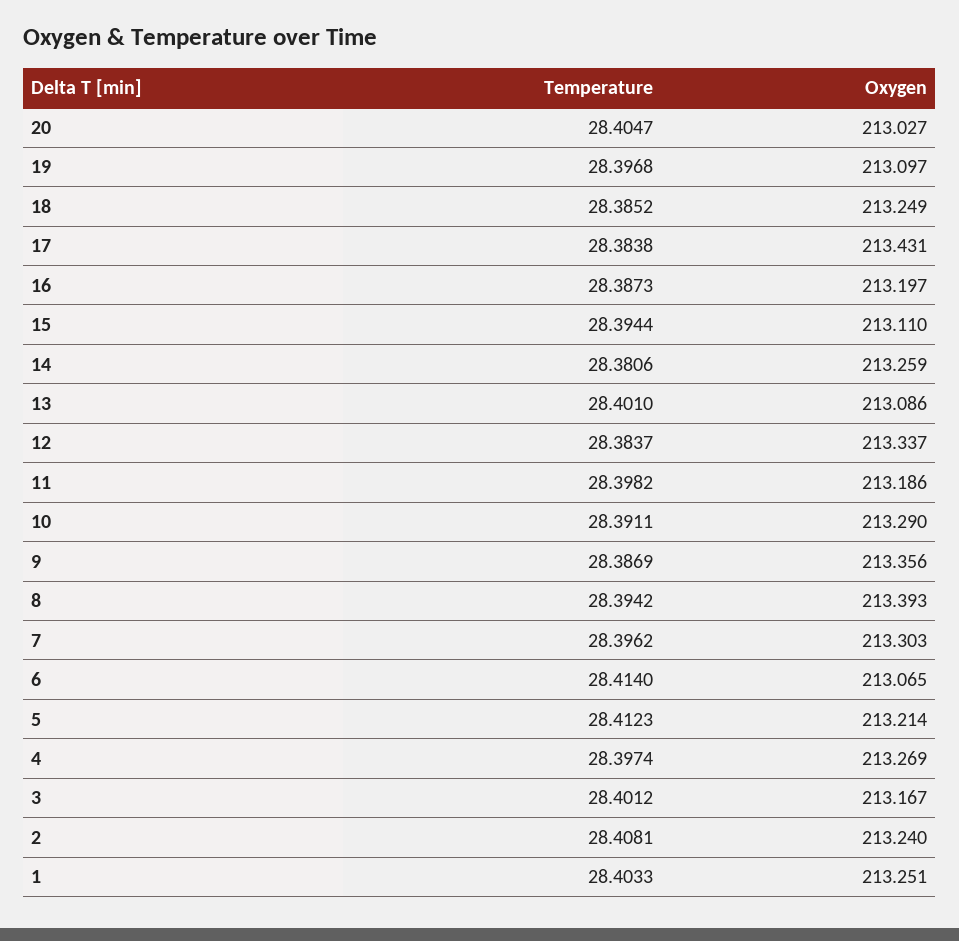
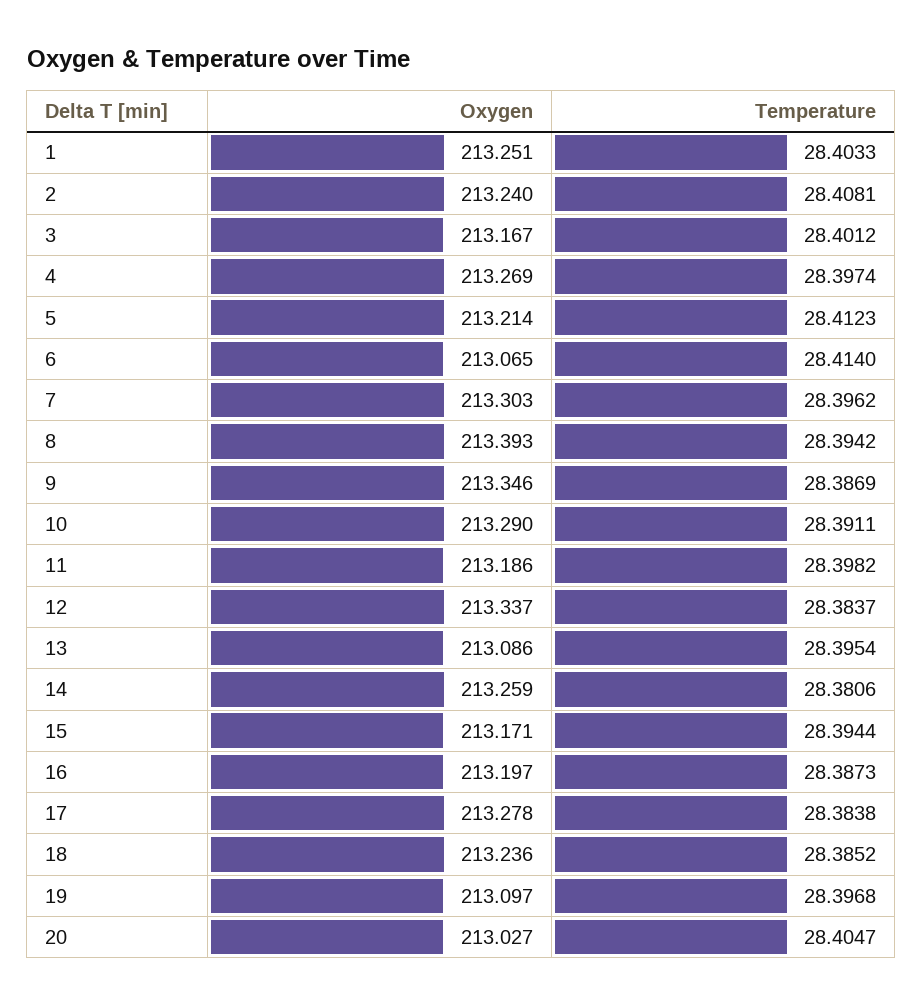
Oxygen, 18: 213.249 -> 213.236
Oxygen, 17: 213.431 -> 213.278
Oxygen, 15: 213.11 -> 213.171
Temperature, 13: 28.401 -> 28.3954
Oxygen, 9: 213.356 -> 213.346

